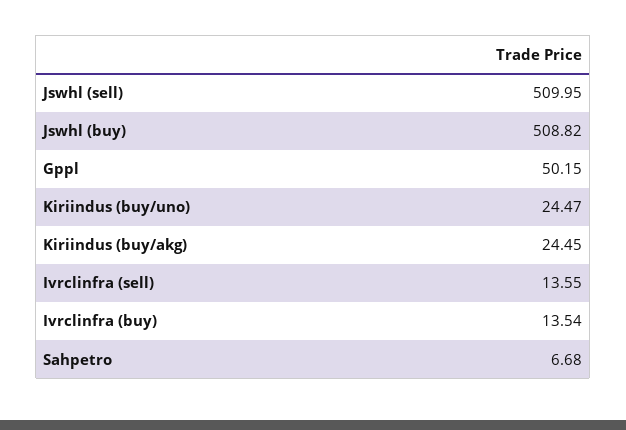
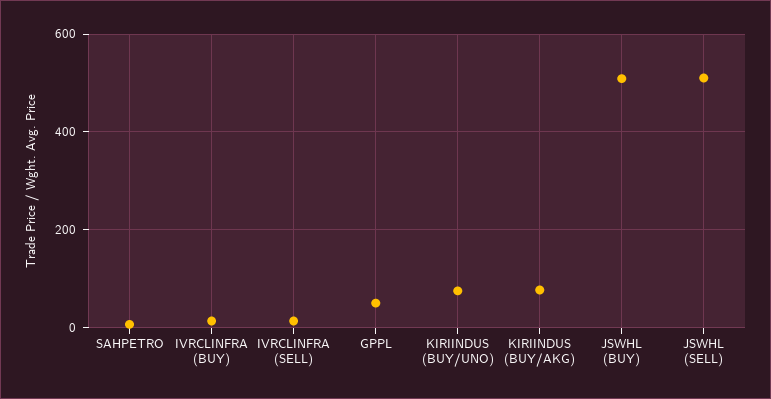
Kiriindus (buy/uno): 24.47 -> 80
Kiriindus (buy/akg): 24.45 -> 80

